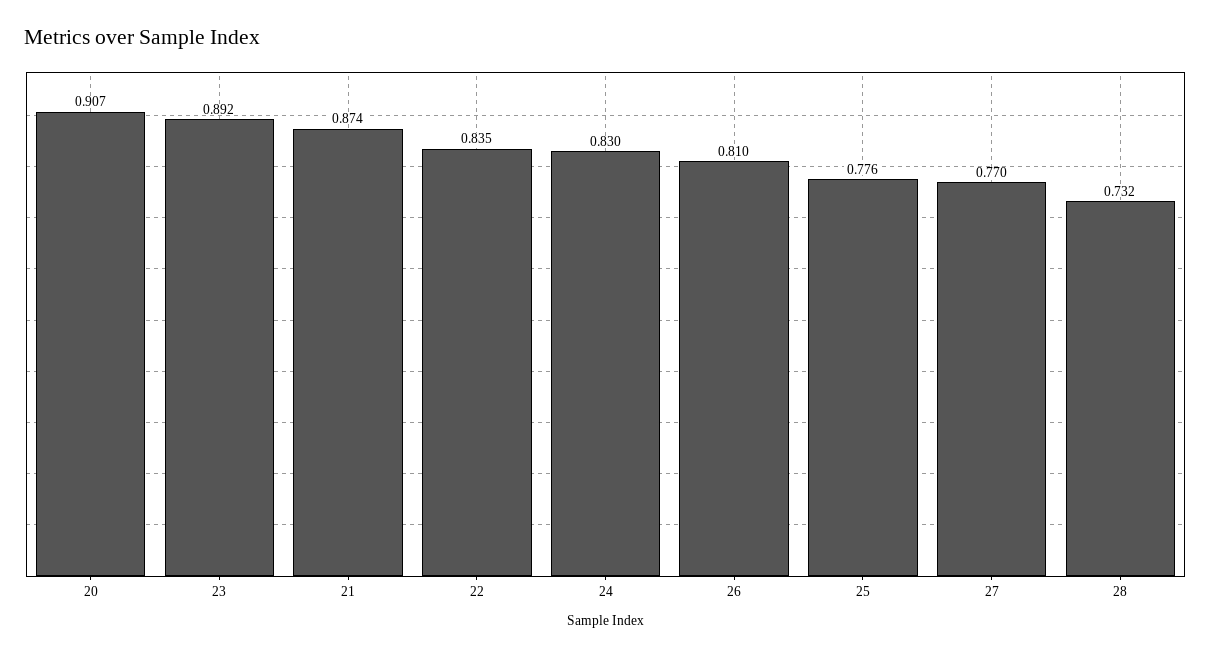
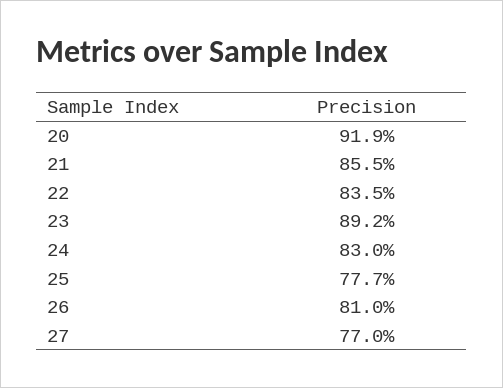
20: 0.907 -> 0.919
21: 0.874 -> 0.855
25: 0.776 -> 0.777
28: 0.732 -> none

